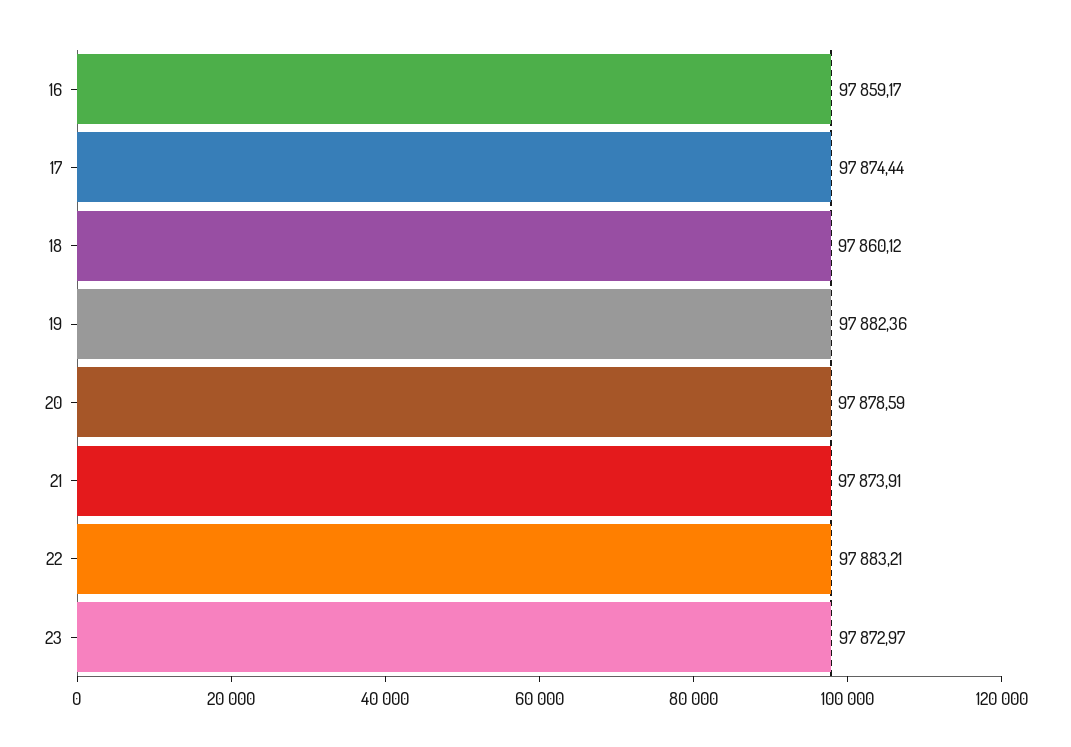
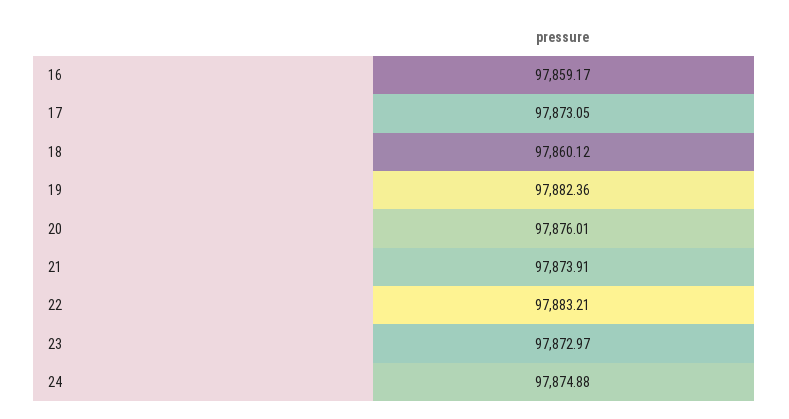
17: 97874.44 -> 97873.05
20: 97878.59 -> 97876.01
24: none -> 97874.88

